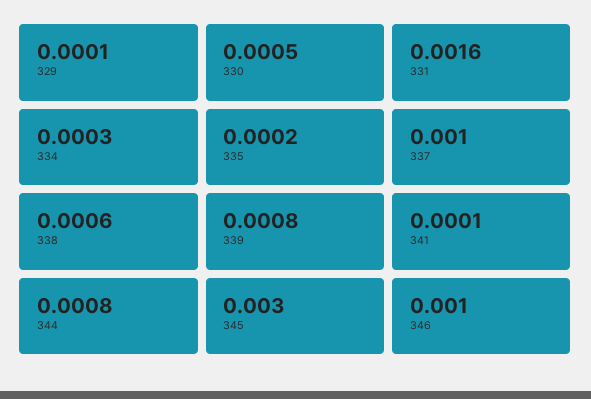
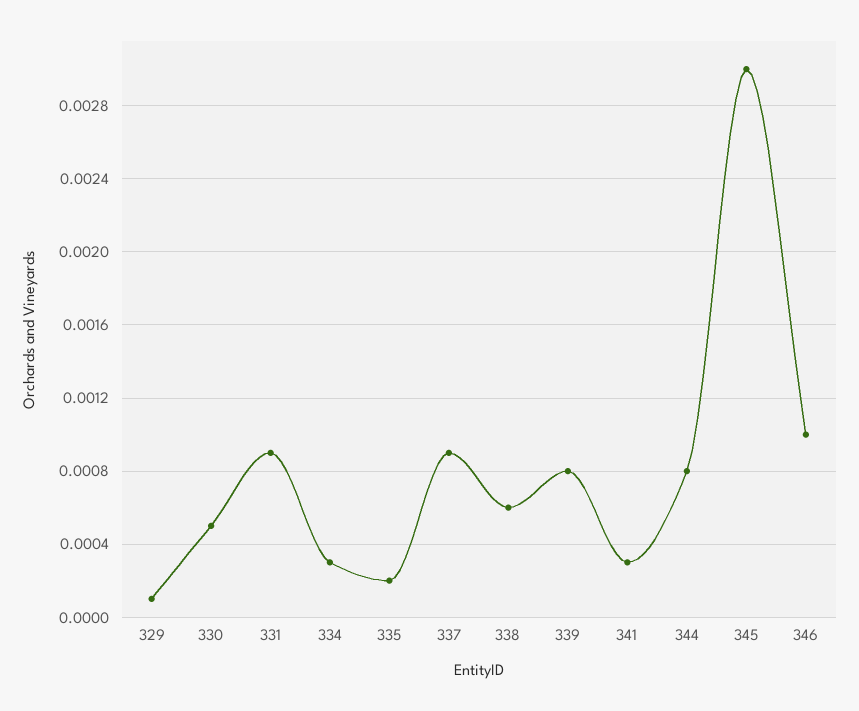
331: 0.0016 -> 0.0009
337: 0.001 -> 0.0009
341: 0.0001 -> 0.0003

